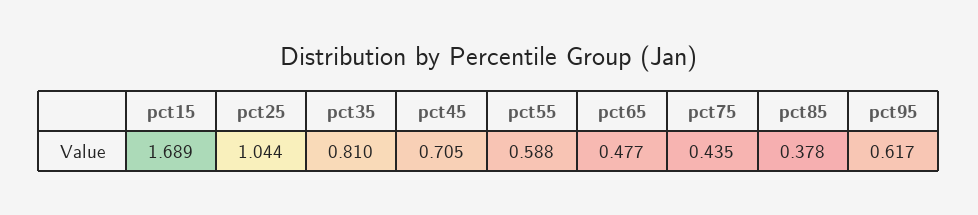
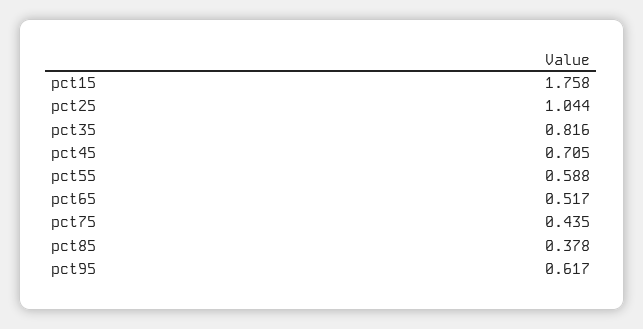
pct15: 1.689 -> 1.758
pct35: 0.81 -> 0.816
pct65: 0.477 -> 0.517

